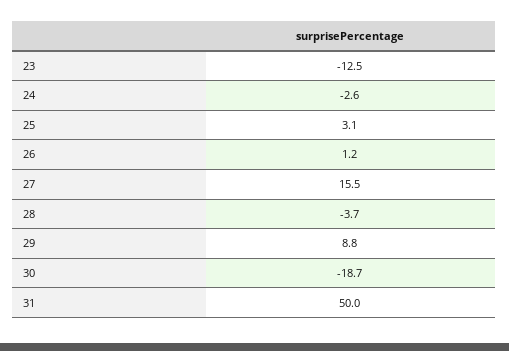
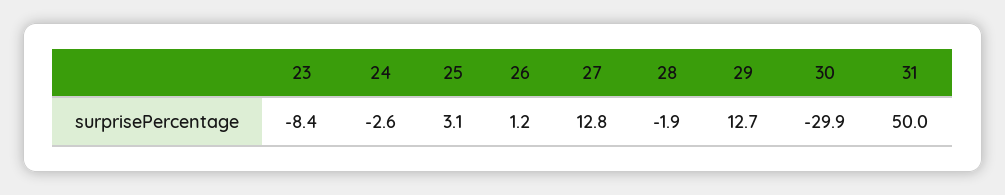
23: -12.5 -> -8.4
27: 15.5 -> 12.8
28: -3.7 -> -1.9
29: 8.8 -> 12.7
30: -18.7 -> -29.9

